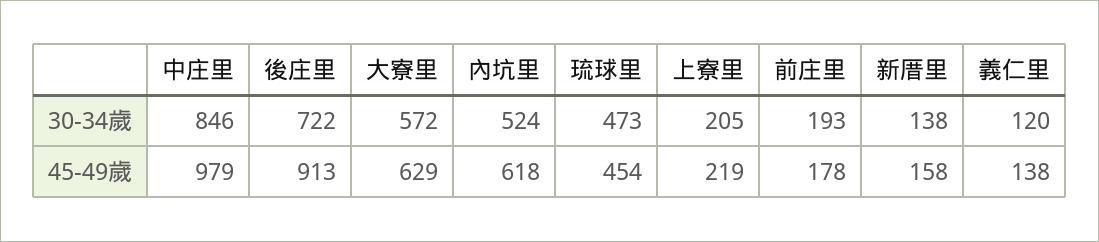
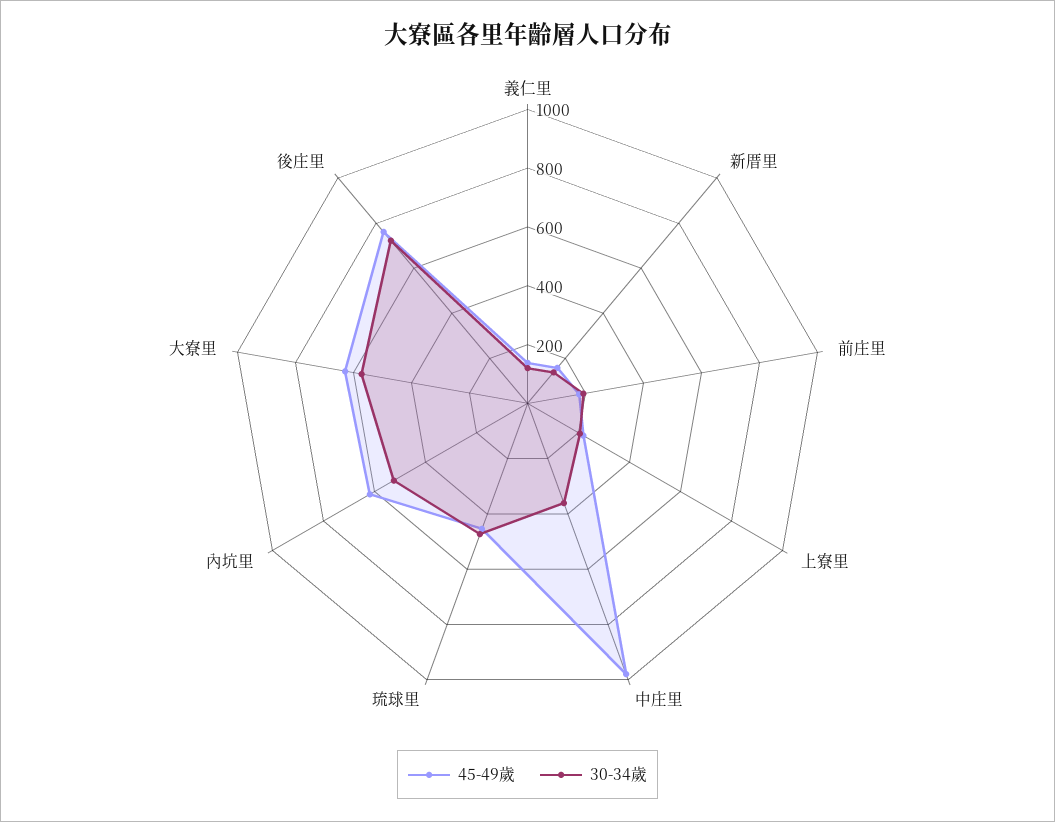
30-34歲, 中庄里: 846 -> 350
45-49歲, 後庄里: 913 -> 750

